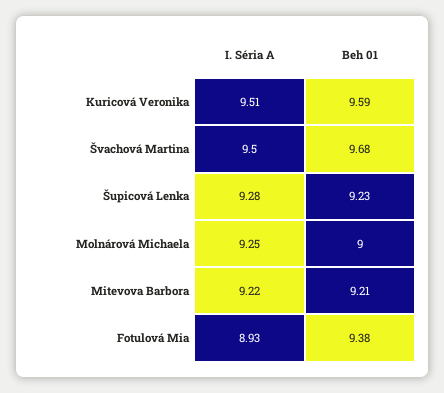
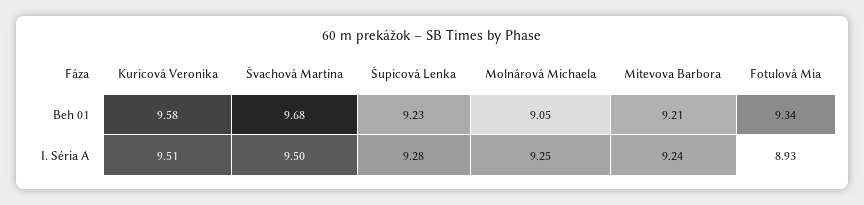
Beh 01, Kuricová Veronika: 9.59 -> 9.58
Beh 01, Molnárová Michaela: 9 -> 9.05
I. Séria A, Mitevova Barbora: 9.22 -> 9.24
Beh 01, Fotulová Mia: 9.38 -> 9.34

